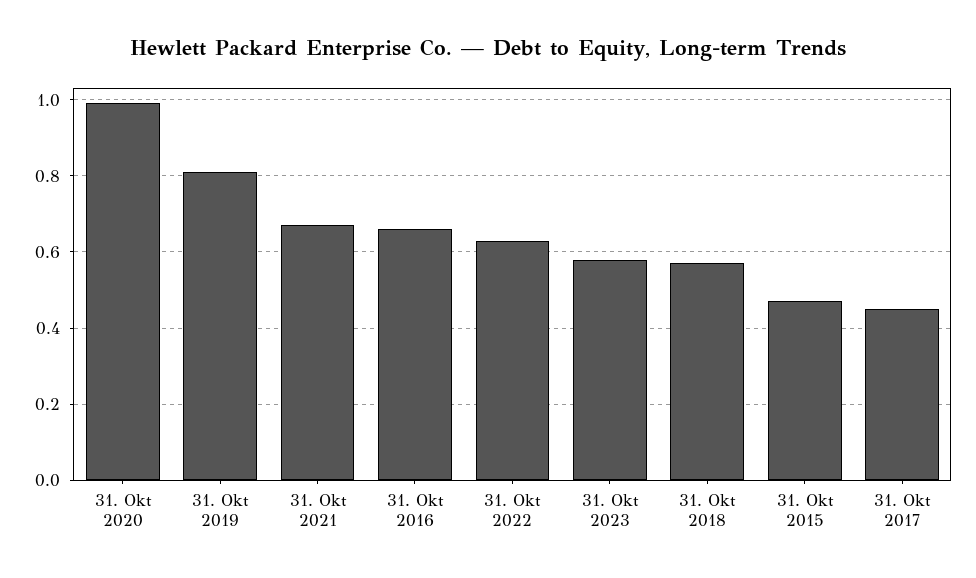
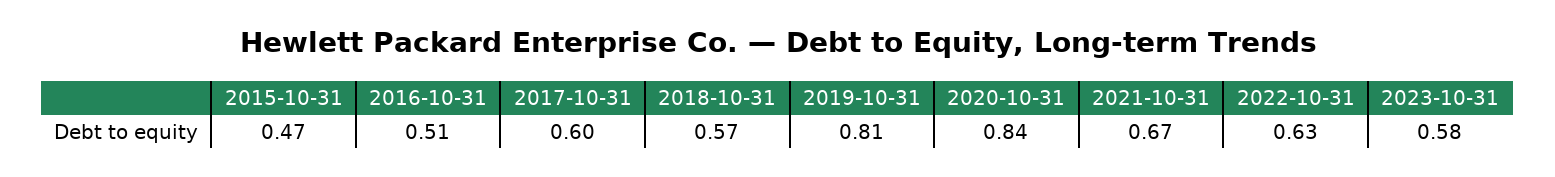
31. Okt 2020: 1 -> 0.84
31. Okt 2016: 0.65 -> 0.51
31. Okt 2017: 0.45 -> 0.6

